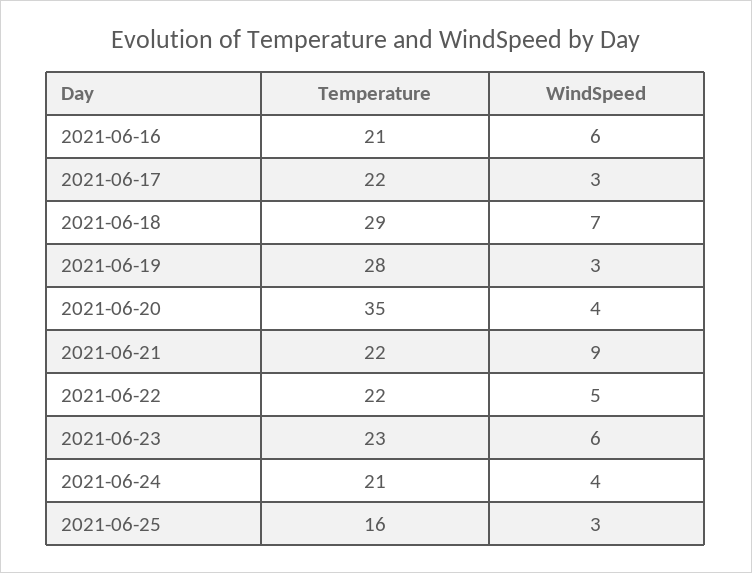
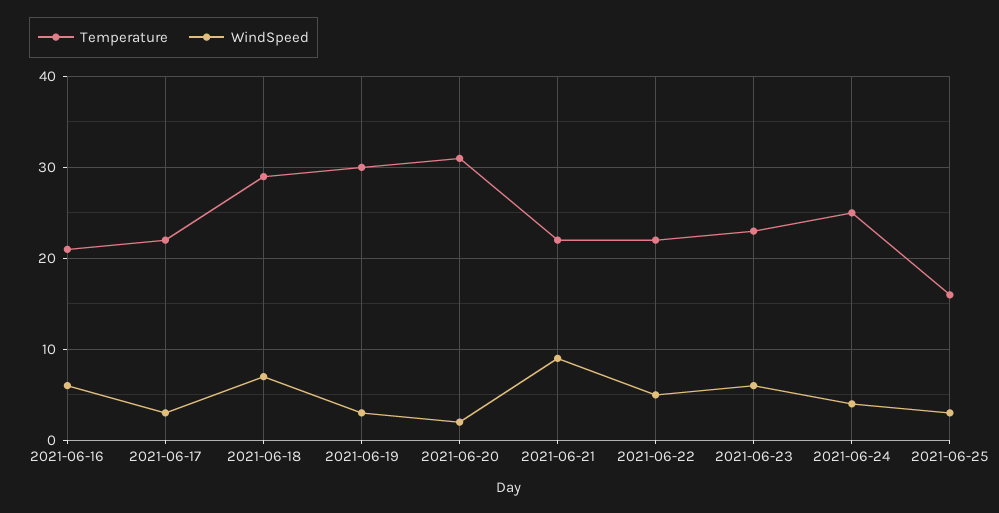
Temperature, 2021-06-19: 28 -> 30
Temperature, 2021-06-20: 35 -> 31
WindSpeed, 2021-06-20: 4 -> 2
Temperature, 2021-06-24: 21 -> 25

